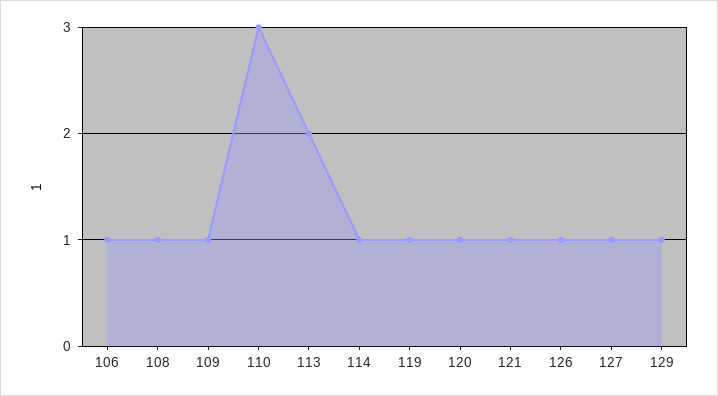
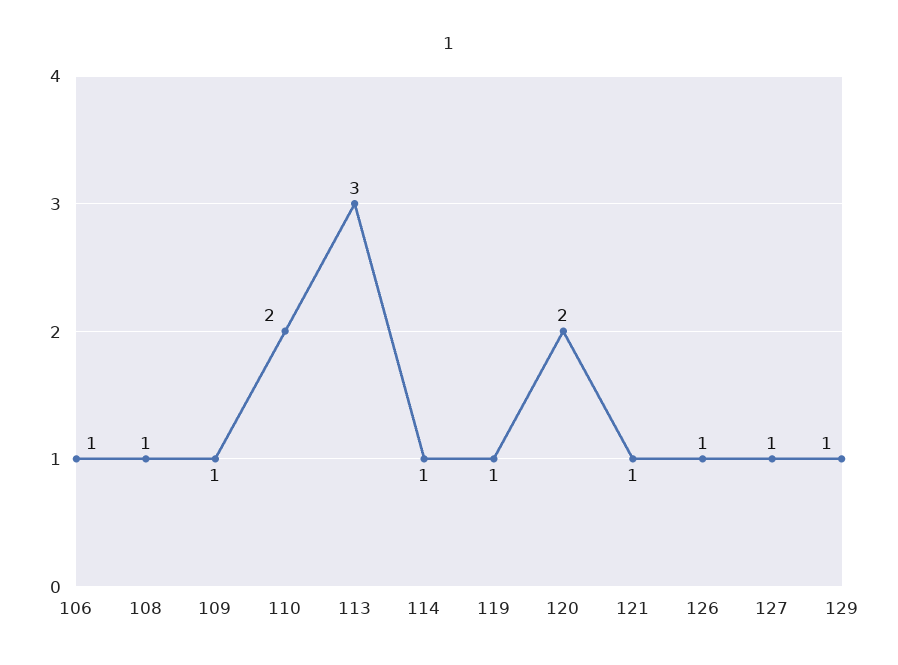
110: 3 -> 2
113: 2 -> 3
120: 1 -> 2

